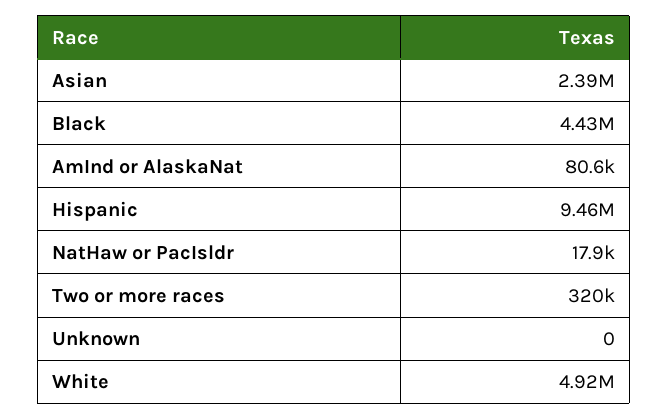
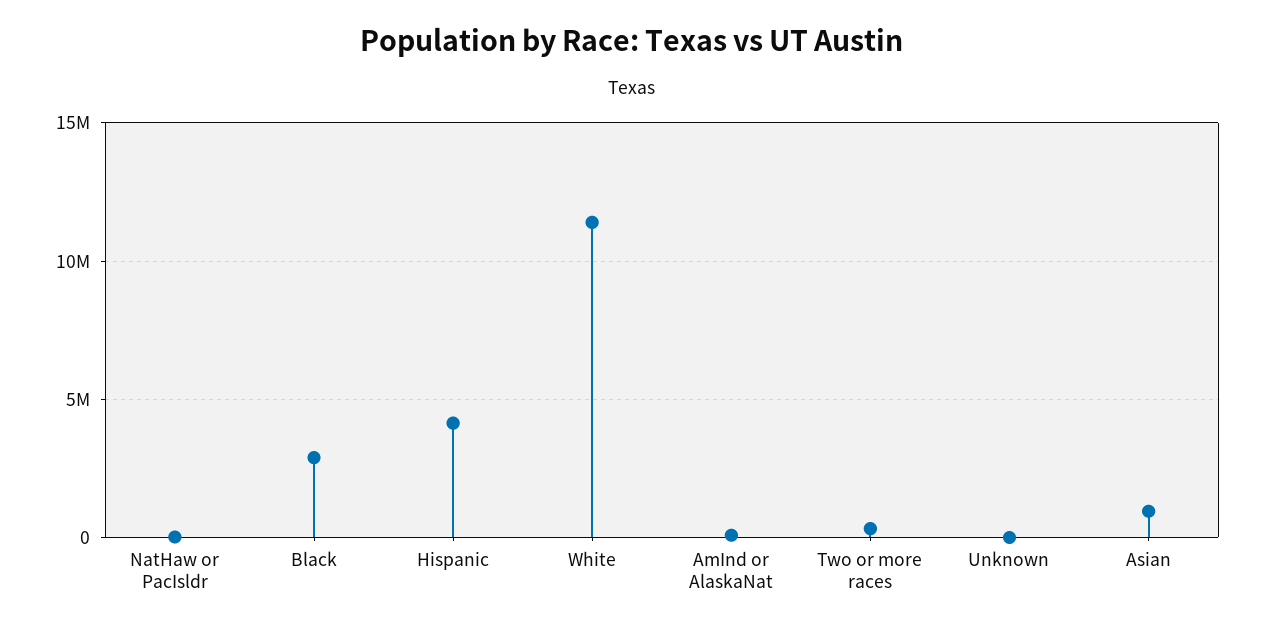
Asian: 2390000 -> 1000000
Black: 4430000 -> 3000000
Hispanic: 9460000 -> 4000000
White: 4920000 -> 11500000

